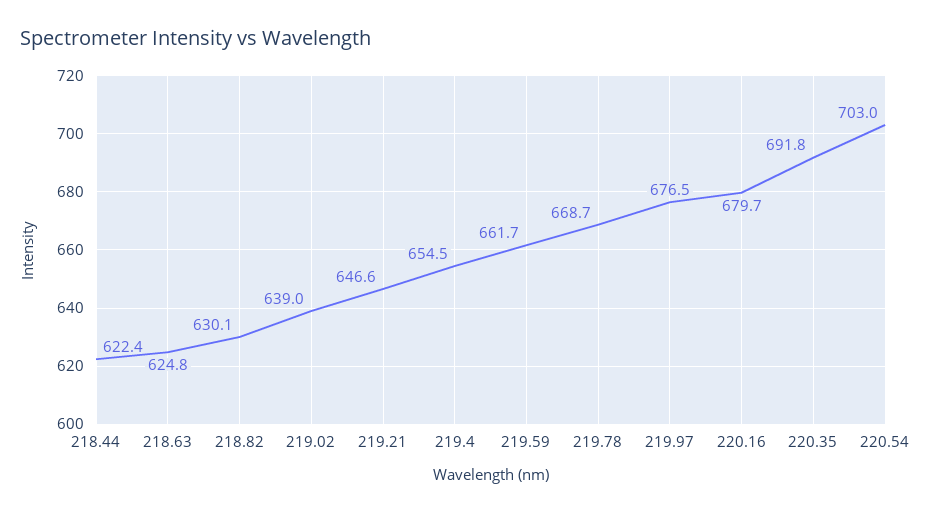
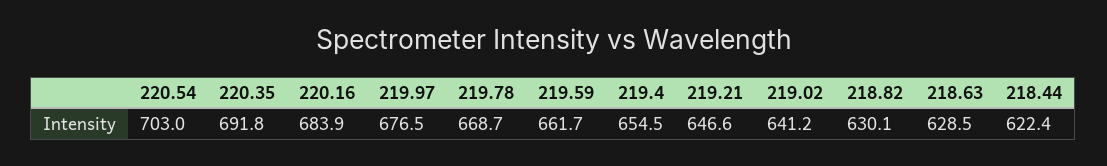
218.63: 624.8 -> 628.5
219.02: 639 -> 641.2
220.16: 679.7 -> 683.9

